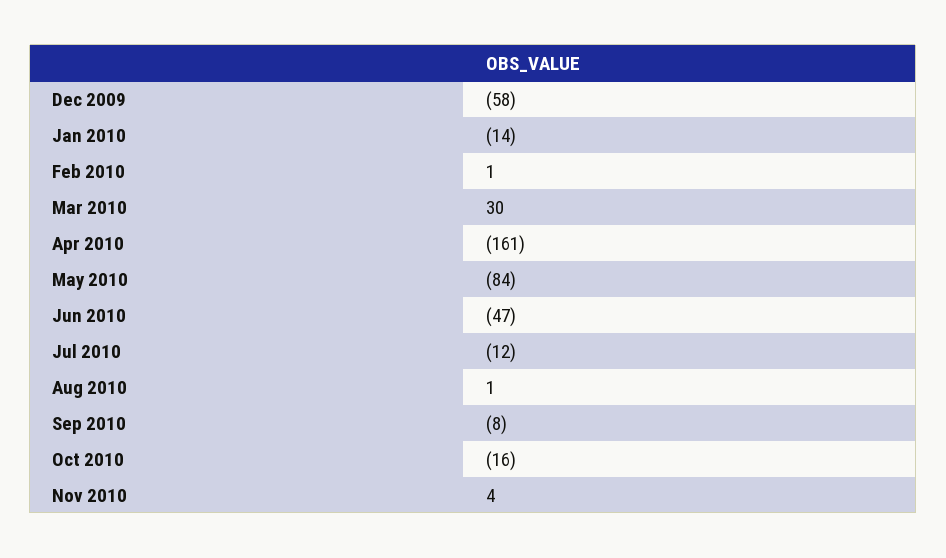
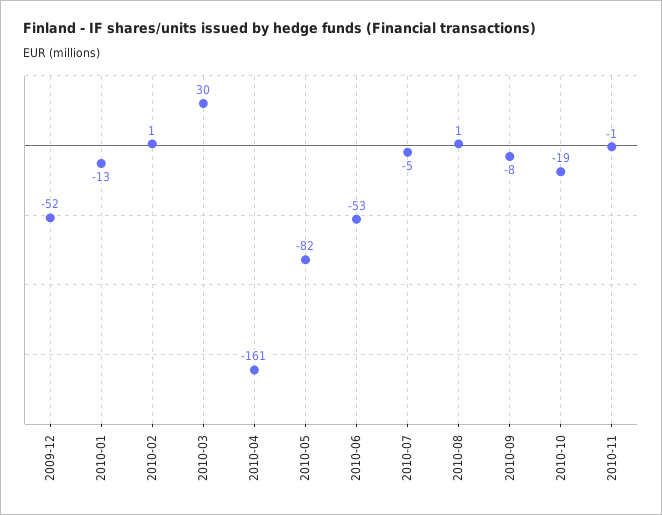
Dec 2009: -58 -> -52
Jan 2010: -14 -> -13
May 2010: -84 -> -82
Jun 2010: -47 -> -53
Jul 2010: -12 -> -5
Oct 2010: -16 -> -19
Nov 2010: 4 -> -1

